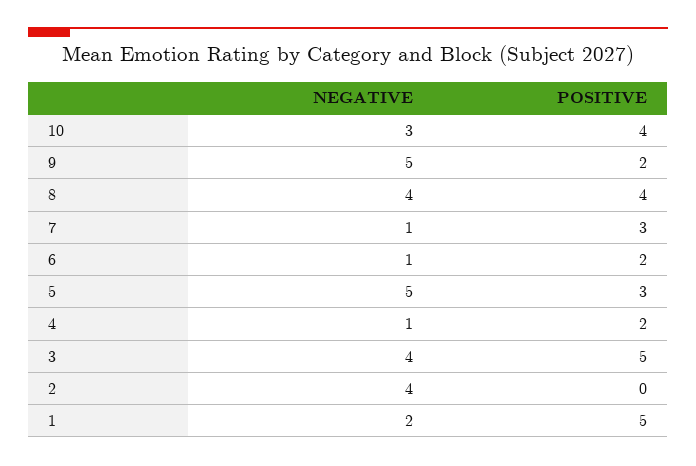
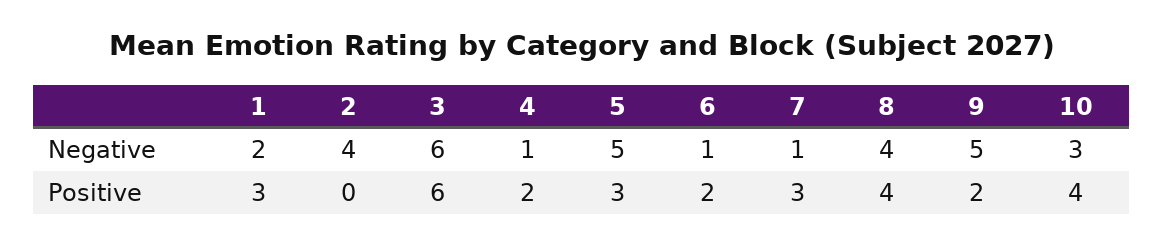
NEGATIVE, 3: 4 -> 6
POSITIVE, 3: 5 -> 6
POSITIVE, 1: 5 -> 3

